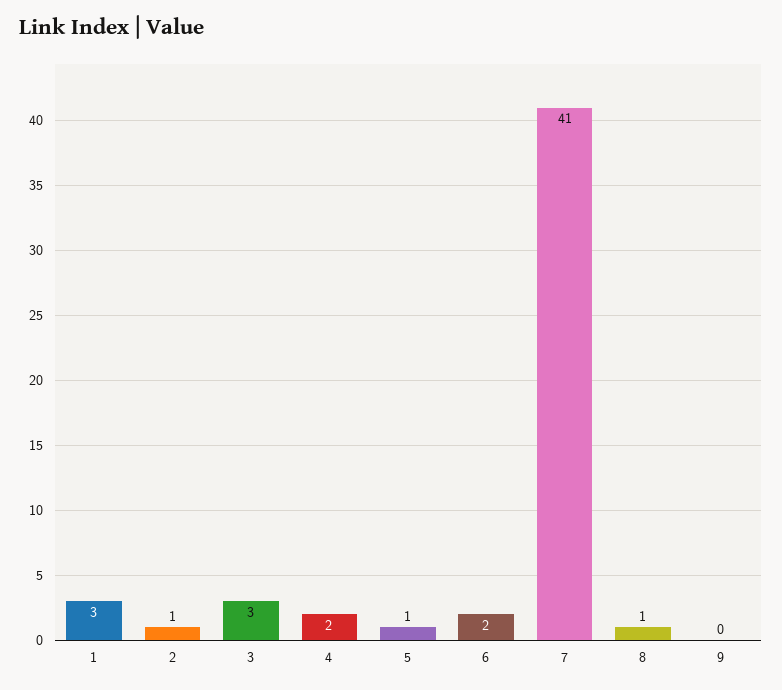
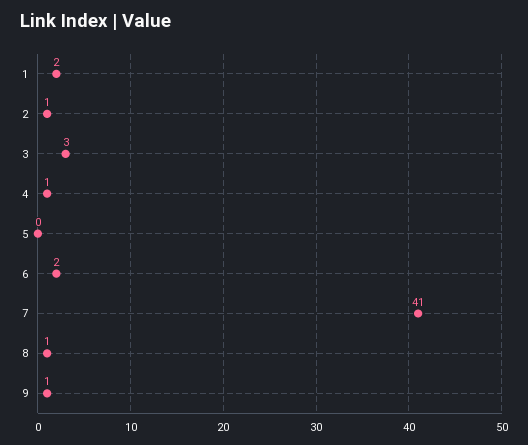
1: 3 -> 2
4: 2 -> 1
5: 1 -> 0
9: 0 -> 1

